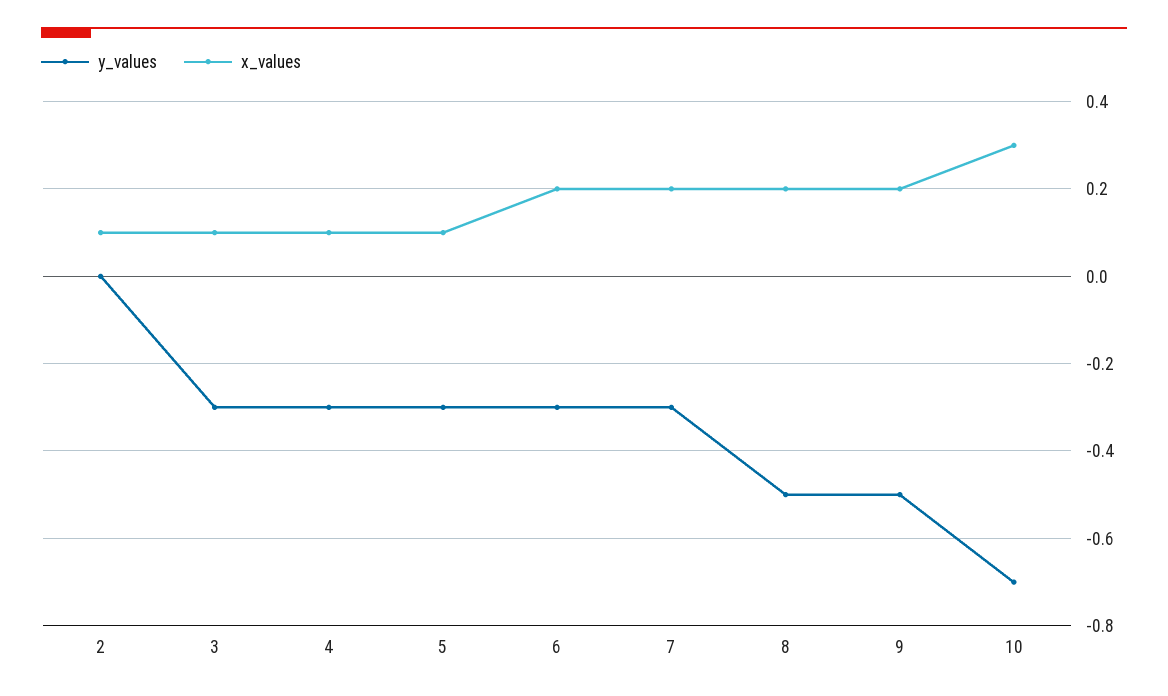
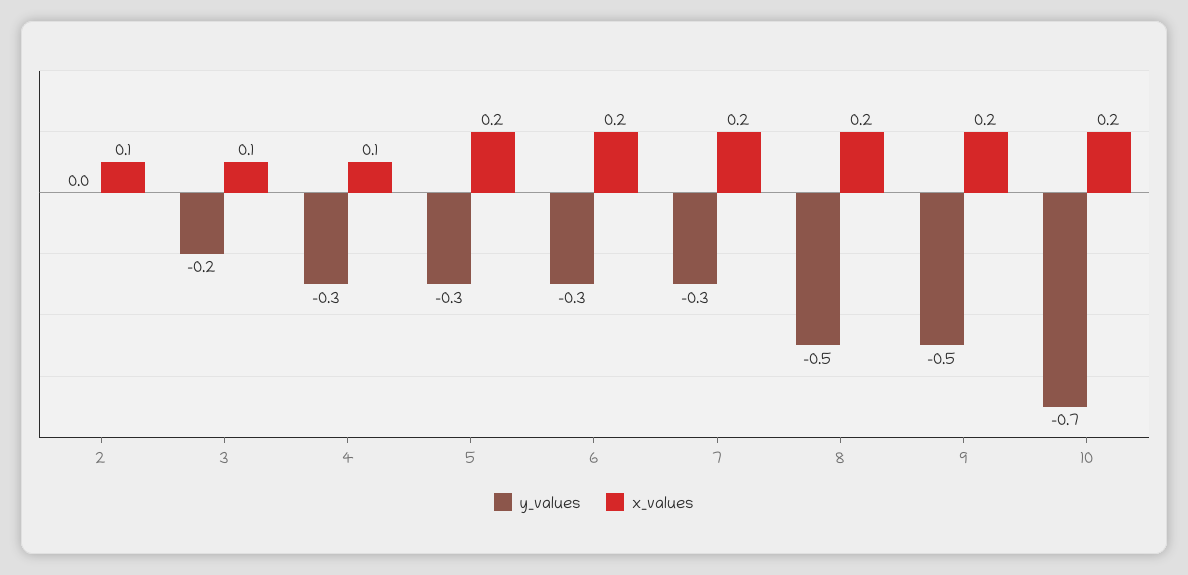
y_values, 3: -0.3 -> -0.2
x_values, 5: 0.1 -> 0.2
x_values, 10: 0.3 -> 0.2

